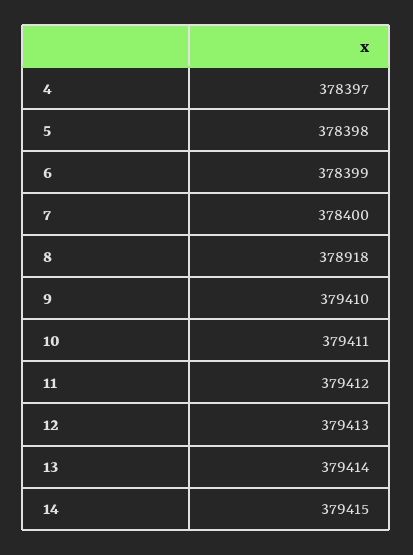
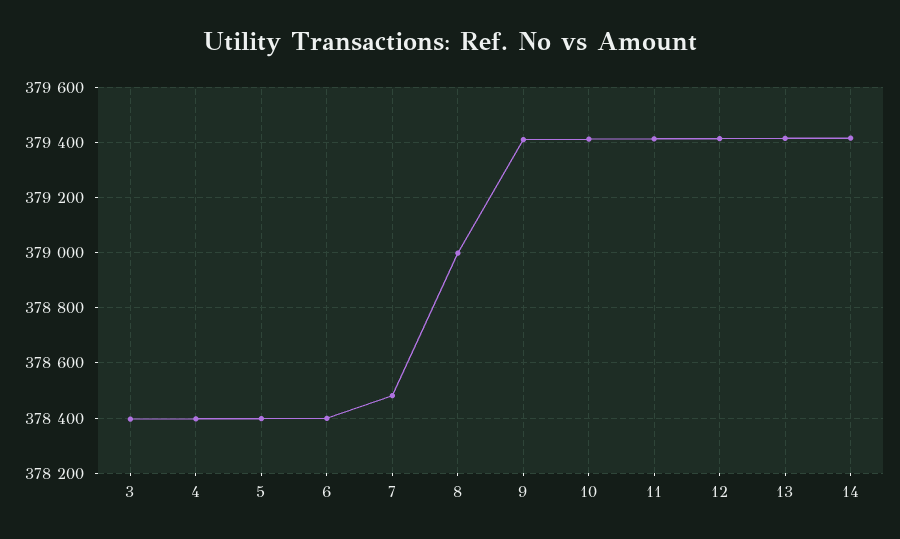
7: 378400 -> 378475
8: 378918 -> 379000
3: none -> 378400

